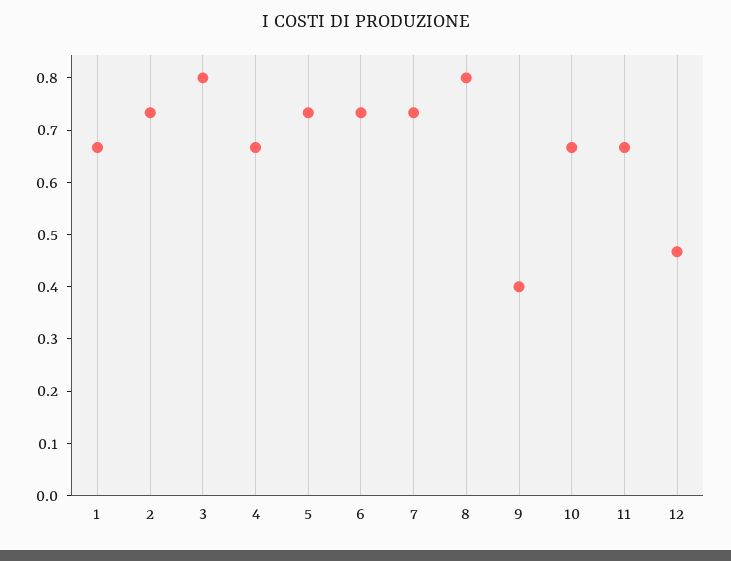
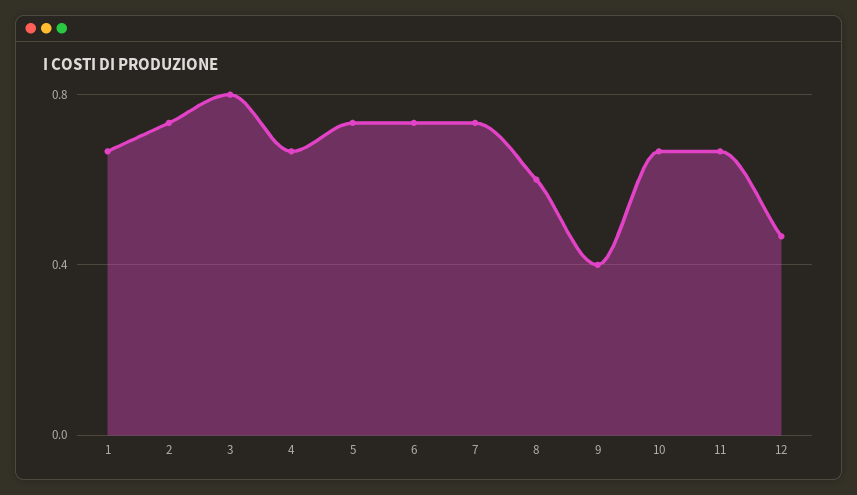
8: 0.8 -> 0.6

